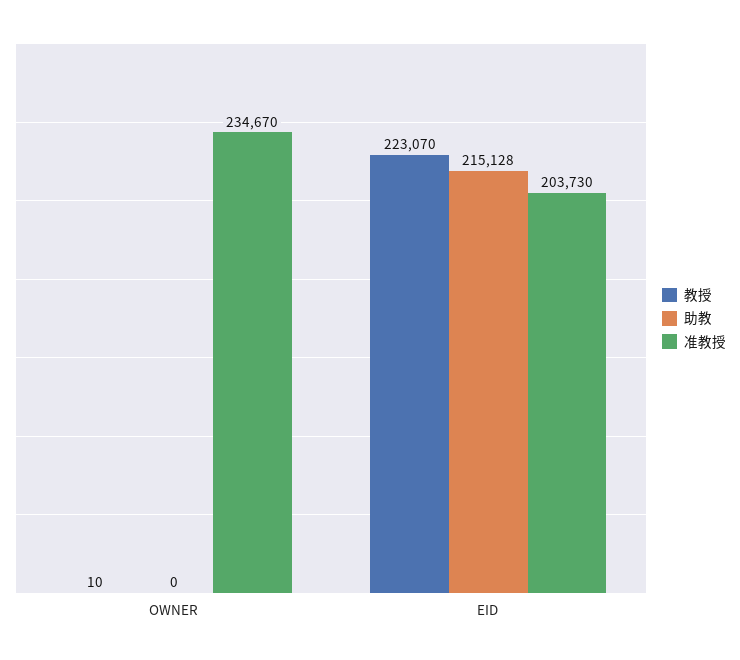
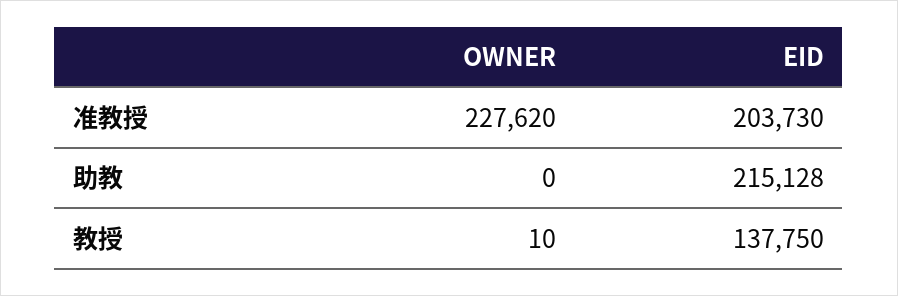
准教授, OWNER: 234670 -> 227620
教授, EID: 223070 -> 137750

